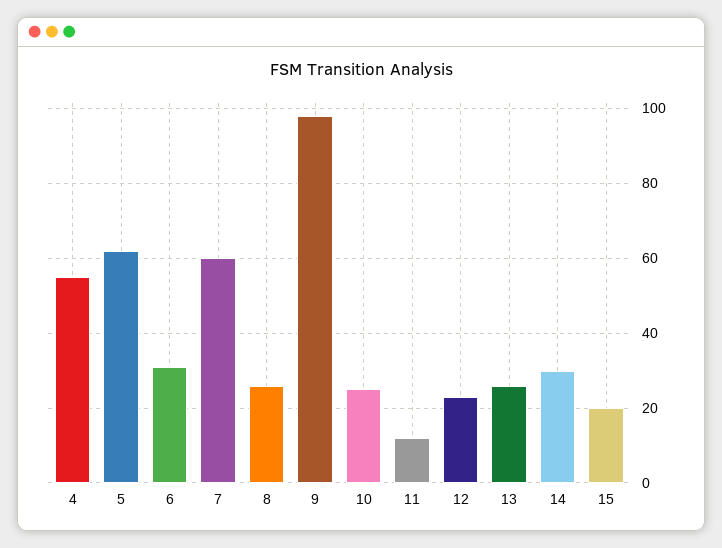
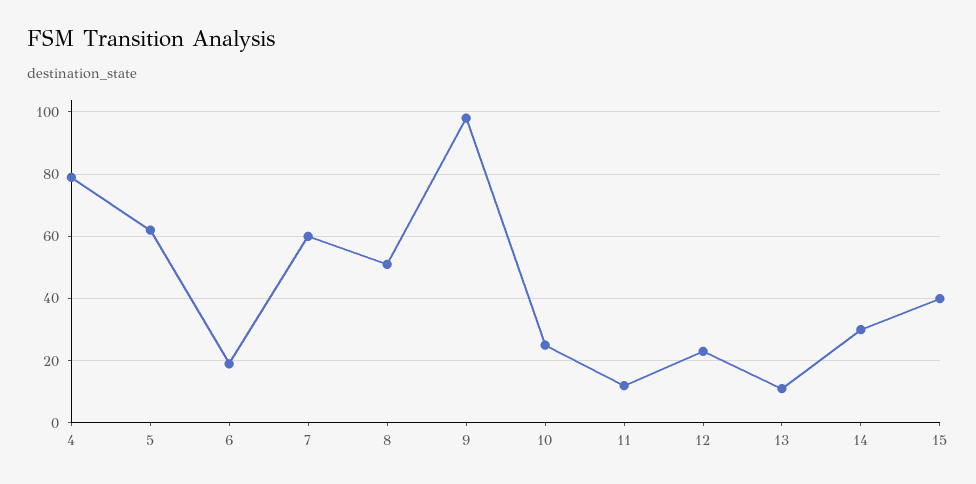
4: 55 -> 80
6: 30 -> 20
8: 25 -> 50
13: 25 -> 10
15: 20 -> 40

